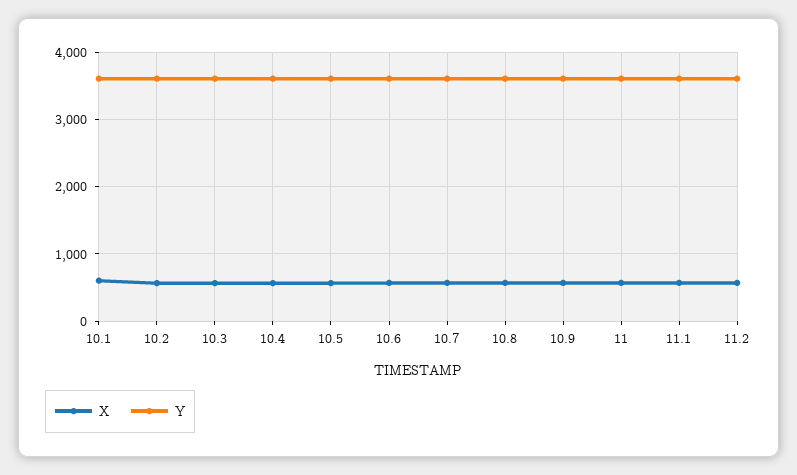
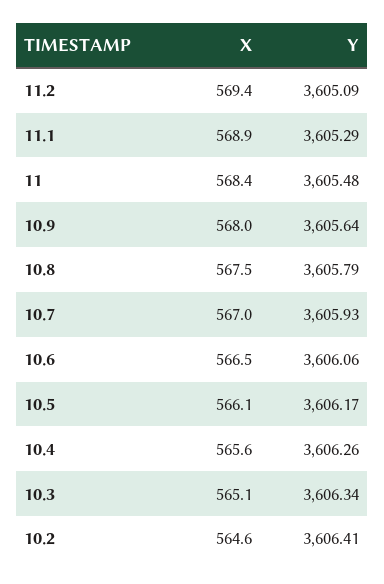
X, 10.1: 600 -> none
Y, 10.1: 3600 -> none

